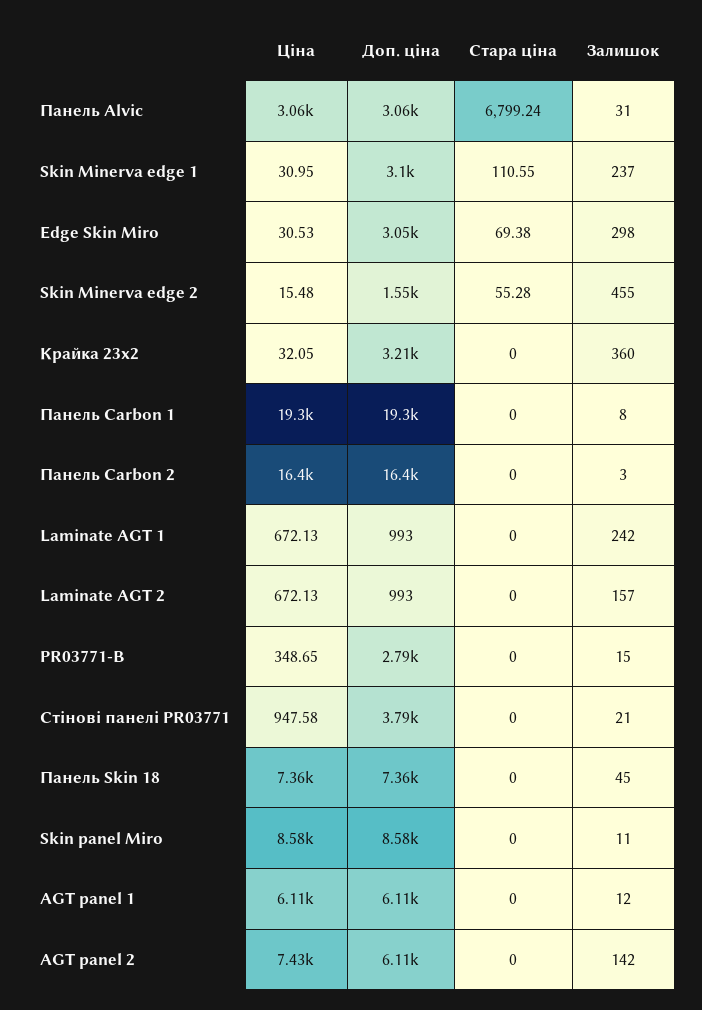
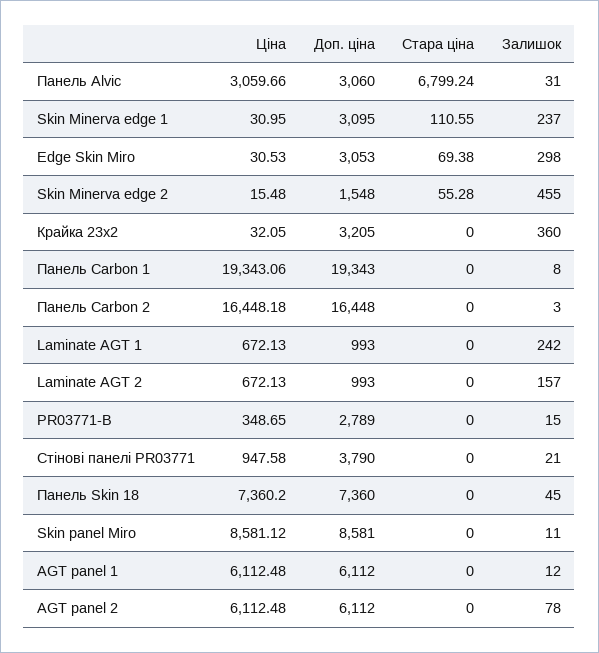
Ціна, AGT panel 2: 7430 -> 6112.48
Залишок, AGT panel 2: 142 -> 78

